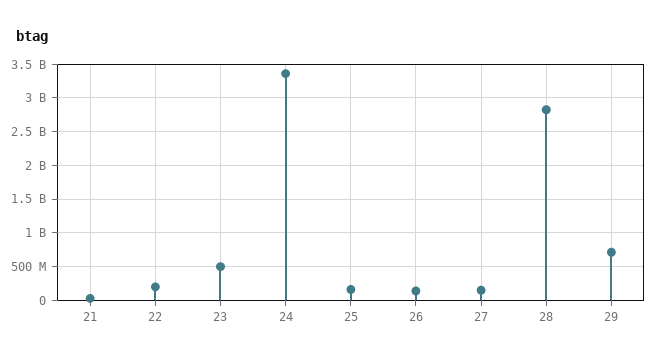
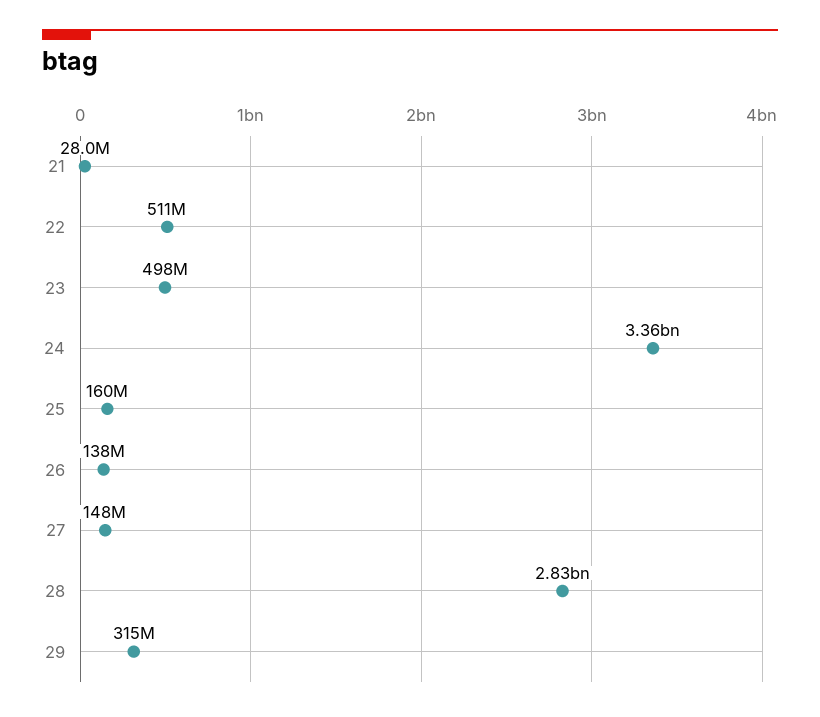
22: 200000000 -> 511000000
29: 700000000 -> 315000000

